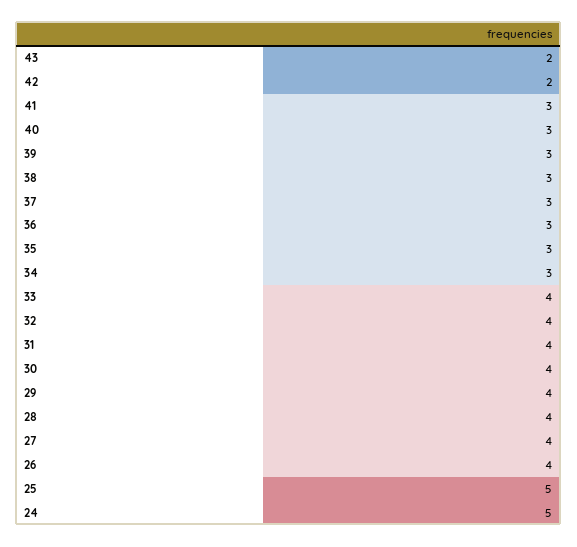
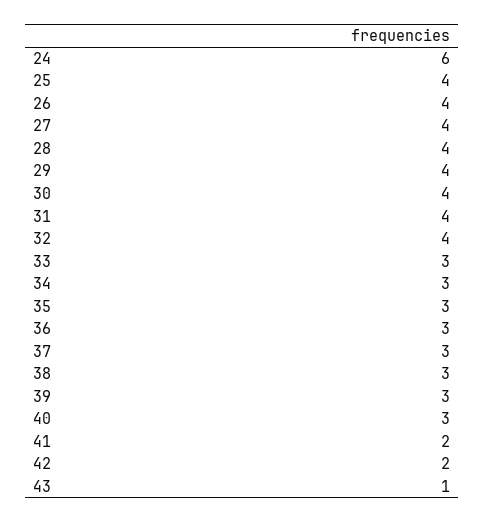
43: 2 -> 1
41: 3 -> 2
33: 4 -> 3
25: 5 -> 4
24: 5 -> 6

